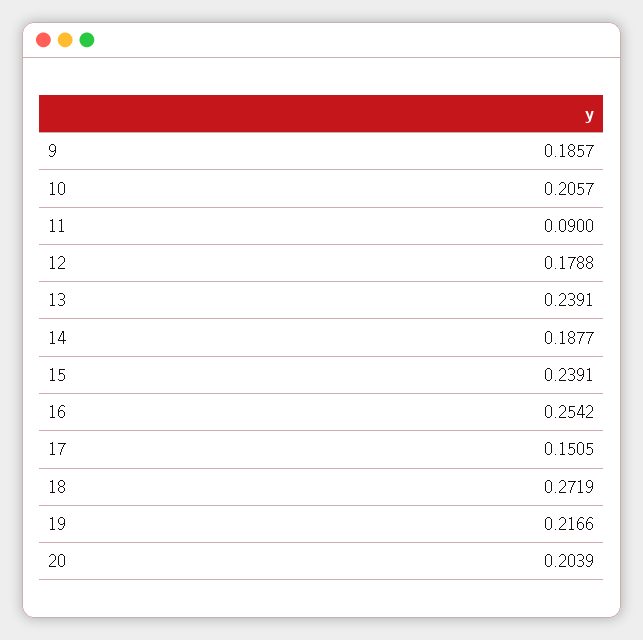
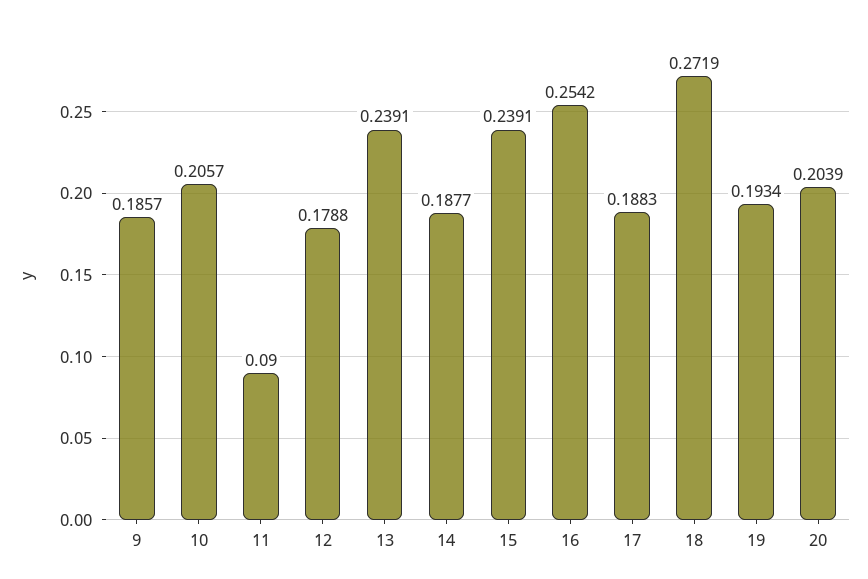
17: 0.1505 -> 0.1883
19: 0.2166 -> 0.1934

